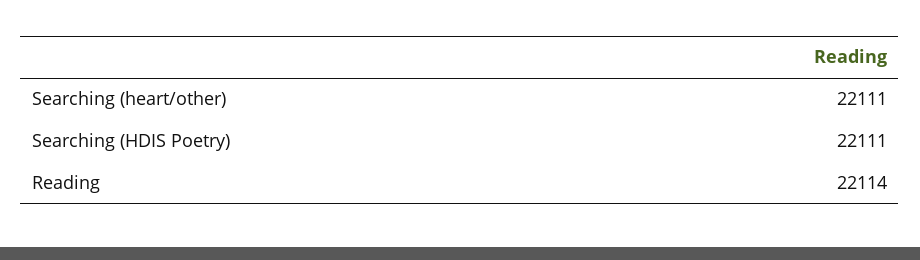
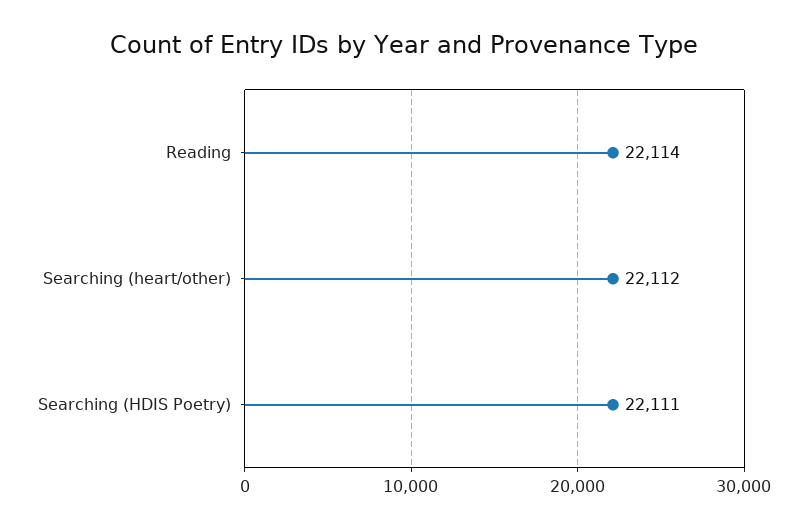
Searching (heart/other): 22111 -> 22112

